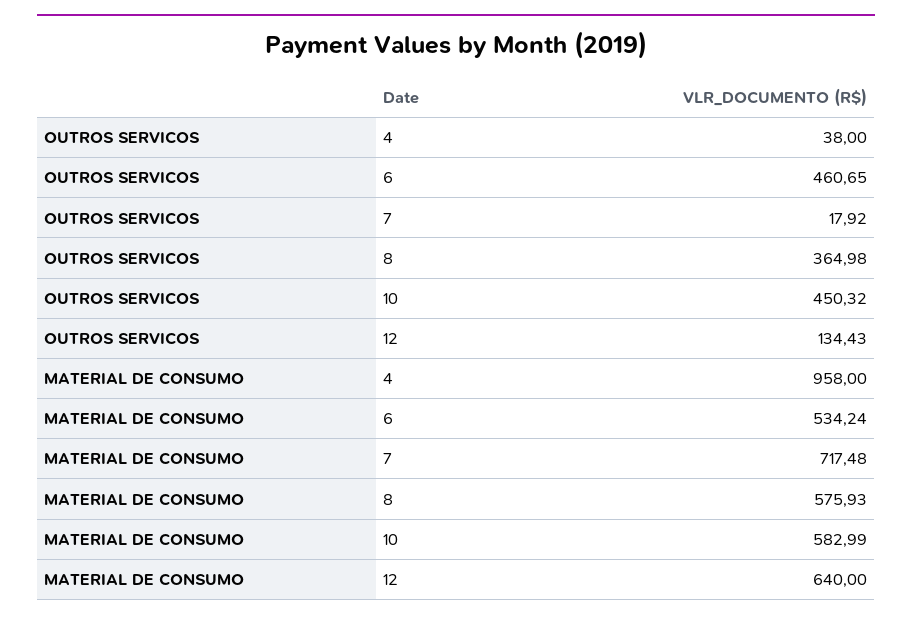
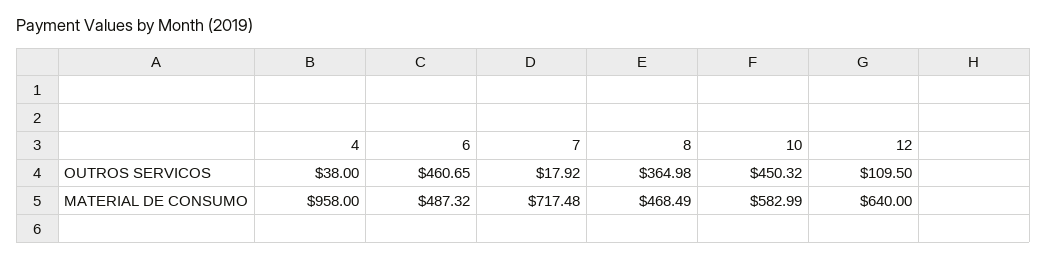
OUTROS SERVICOS, 12: 134.43 -> 109.5
MATERIAL DE CONSUMO, 6: 534.24 -> 487.32
MATERIAL DE CONSUMO, 8: 575.93 -> 468.49

